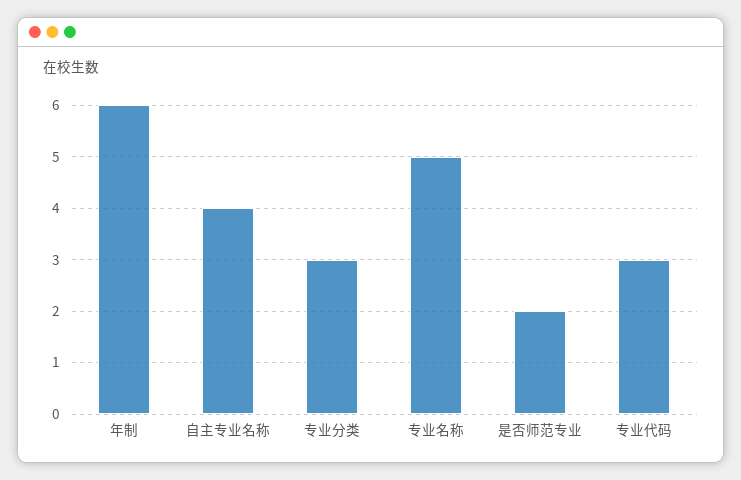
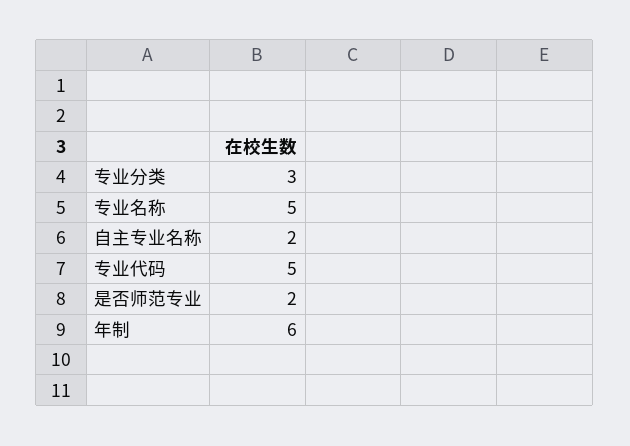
自主专业名称: 4 -> 2
专业代码: 3 -> 5

